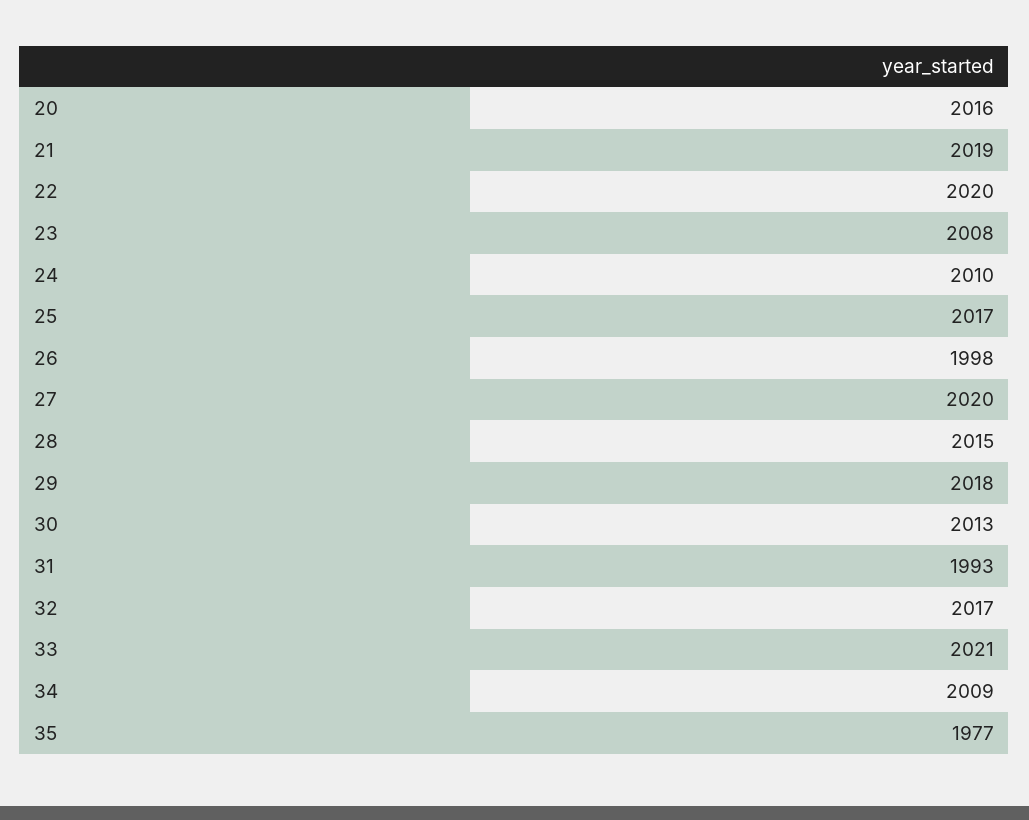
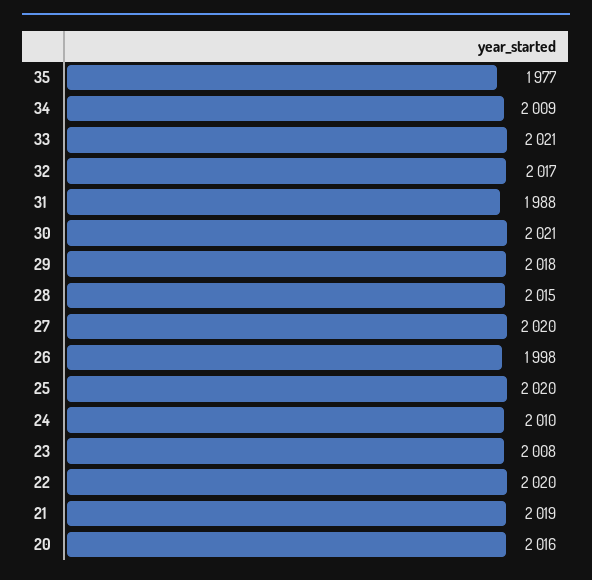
25: 2017 -> 2020
30: 2013 -> 2021
31: 1993 -> 1988

